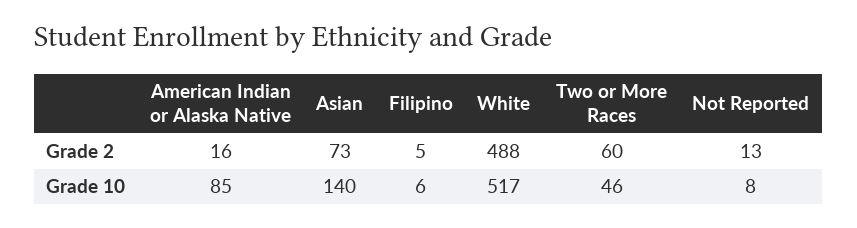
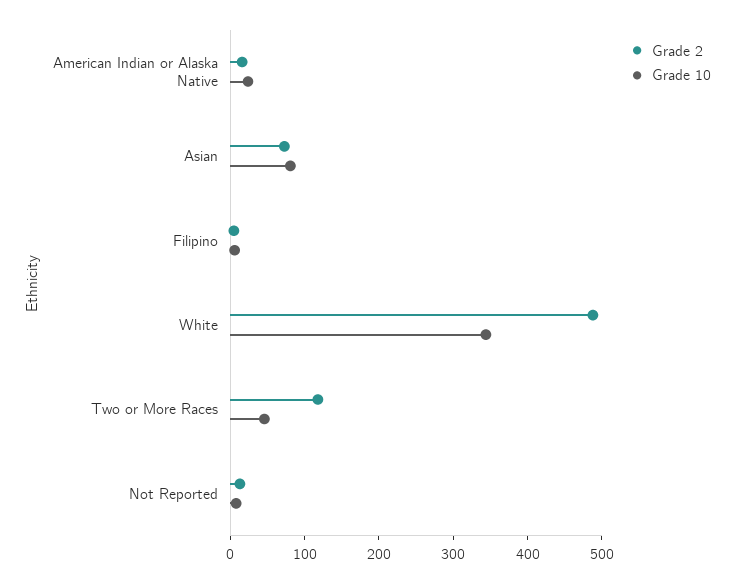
Grade 2, Two or More Races: 60 -> 120
Grade 10, American Indian or Alaska Native: 85 -> 20
Grade 10, Asian: 140 -> 80
Grade 10, White: 517 -> 340

